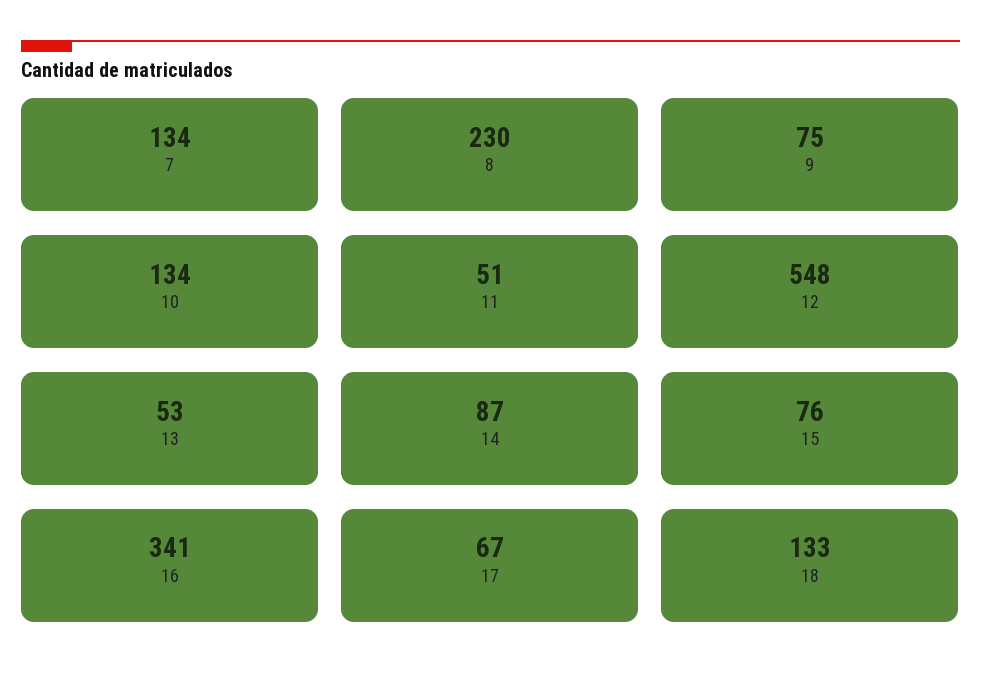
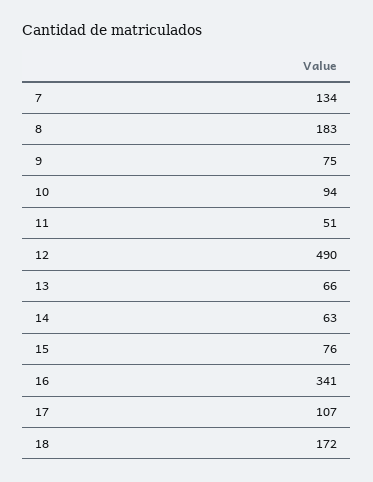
8: 230 -> 183
10: 134 -> 94
12: 548 -> 490
13: 53 -> 66
14: 87 -> 63
17: 67 -> 107
18: 133 -> 172

